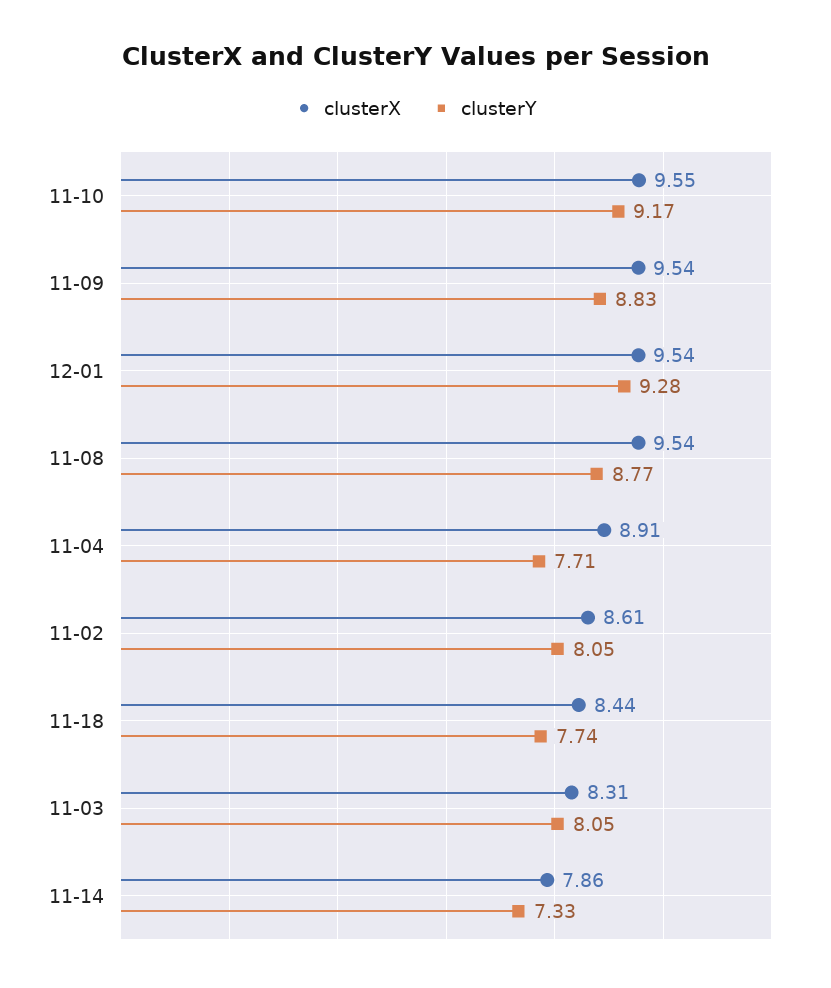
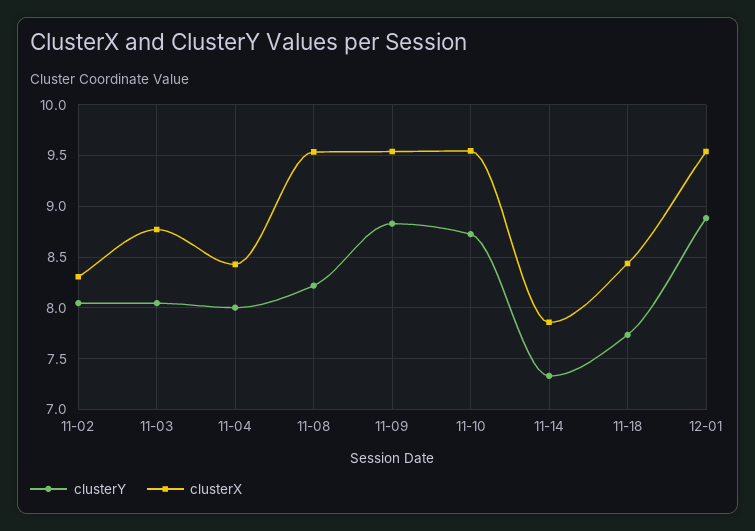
clusterY, 11-10: 9.17 -> 8.7
clusterY, 12-01: 9.28 -> 8.9
clusterY, 11-08: 8.77 -> 8.2
clusterX, 11-04: 8.91 -> 8.4
clusterY, 11-04: 7.71 -> 8
clusterX, 11-02: 8.61 -> 8.3
clusterX, 11-03: 8.31 -> 8.8

